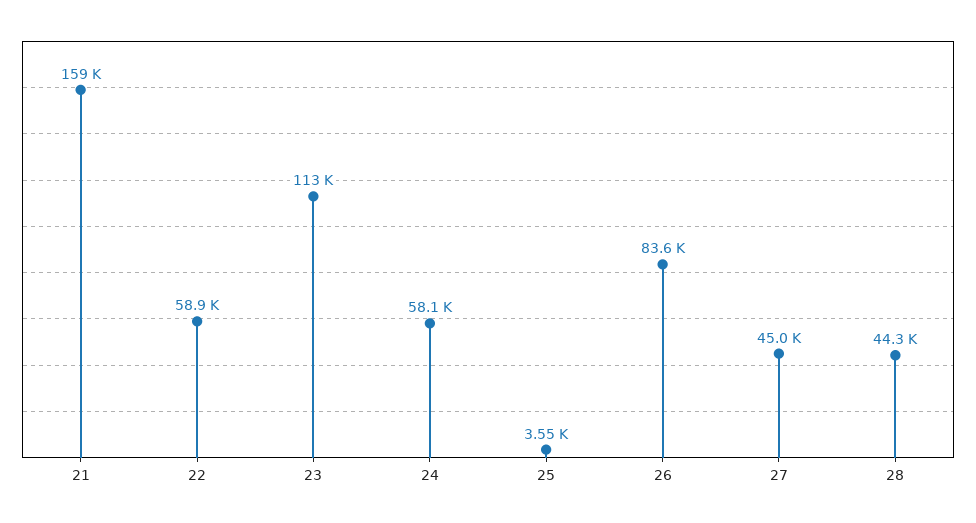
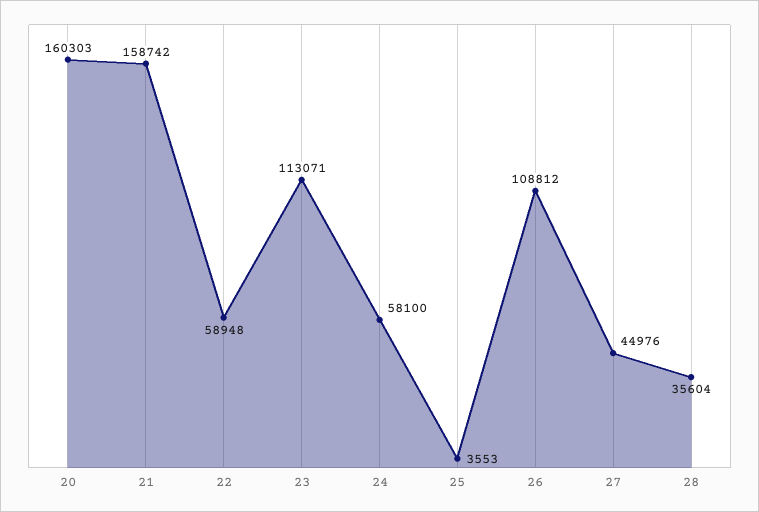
26: 83600 -> 108812
28: 44300 -> 35604
20: none -> 160303

